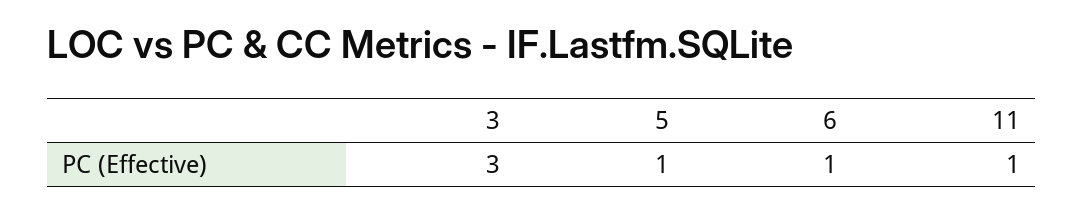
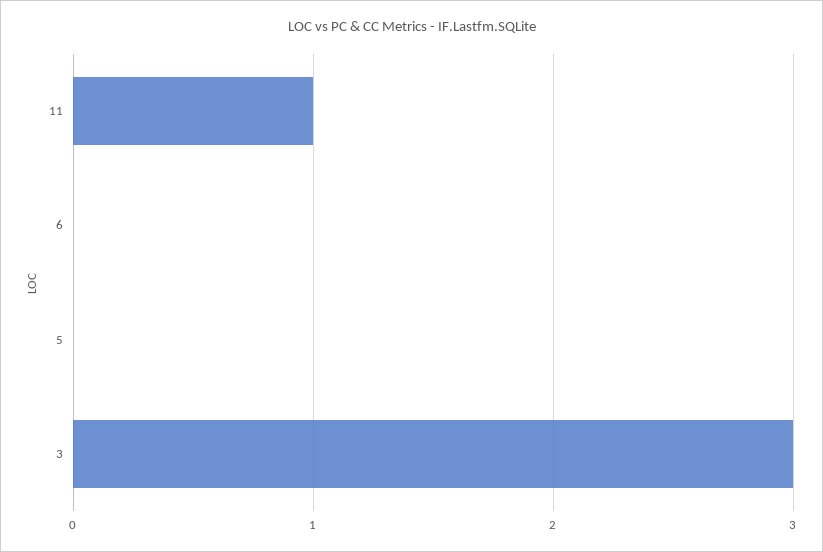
5: 1 -> 0
6: 1 -> 0

